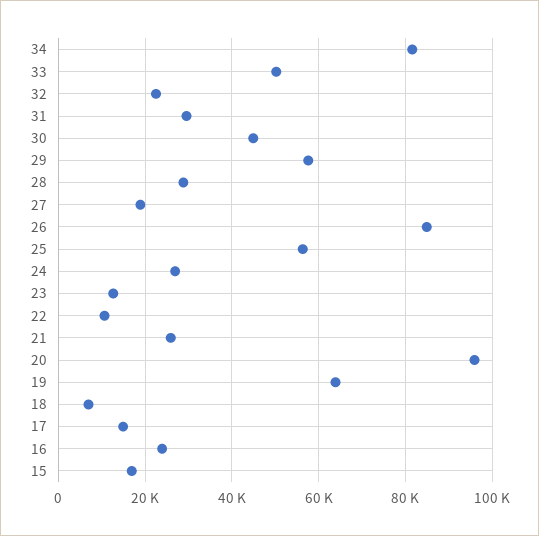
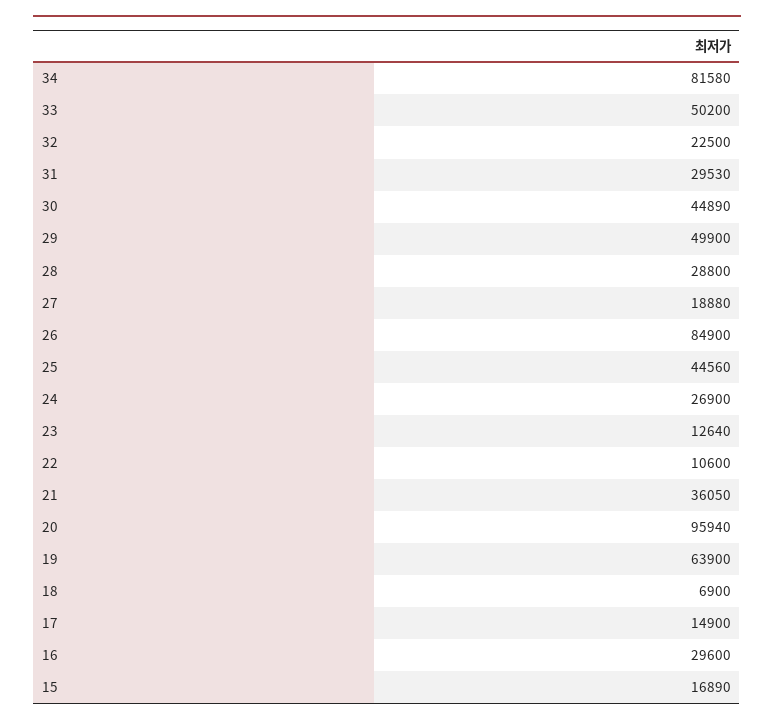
29: 58000 -> 49900
25: 56000 -> 44560
21: 26000 -> 36050
16: 24000 -> 29600

